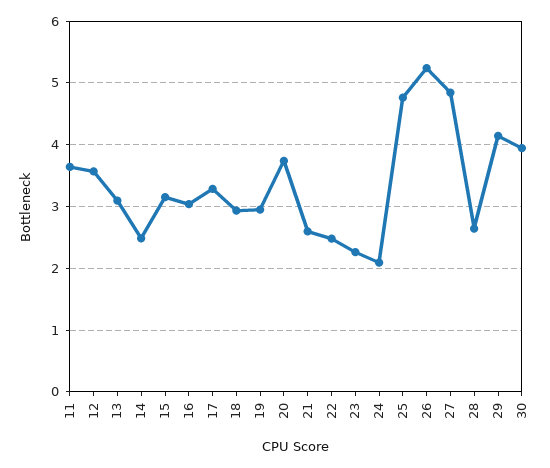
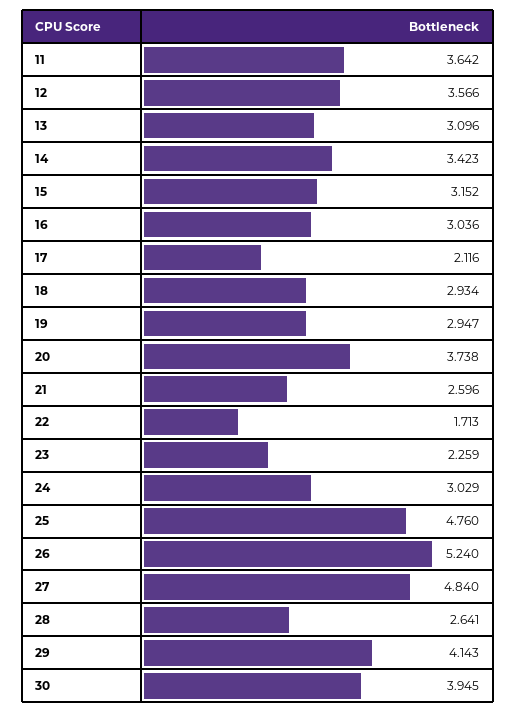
14: 2.5 -> 3.423
17: 3.3 -> 2.116
22: 2.5 -> 1.713
24: 2.1 -> 3.029

